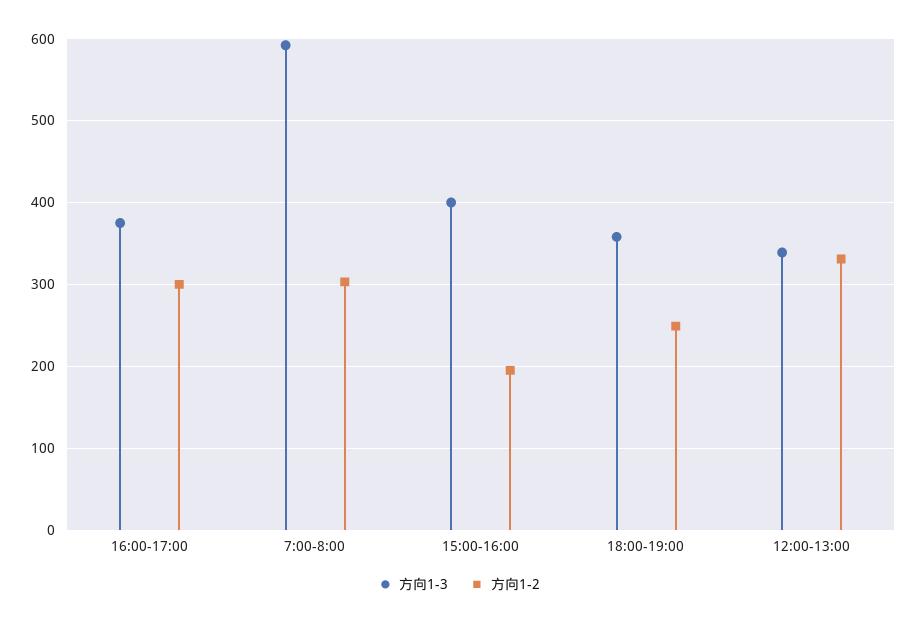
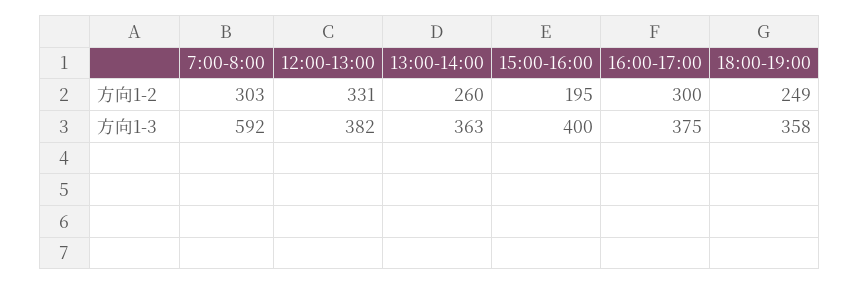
方向1-3, 12:00-13:00: 340 -> 382
方向1-2, 13:00-14:00: none -> 260
方向1-3, 13:00-14:00: none -> 363

